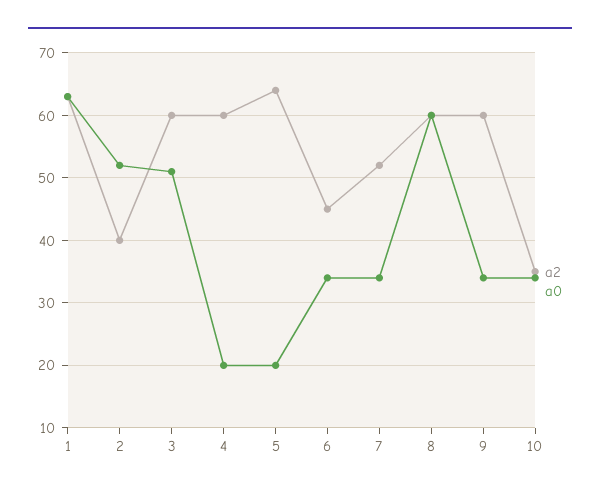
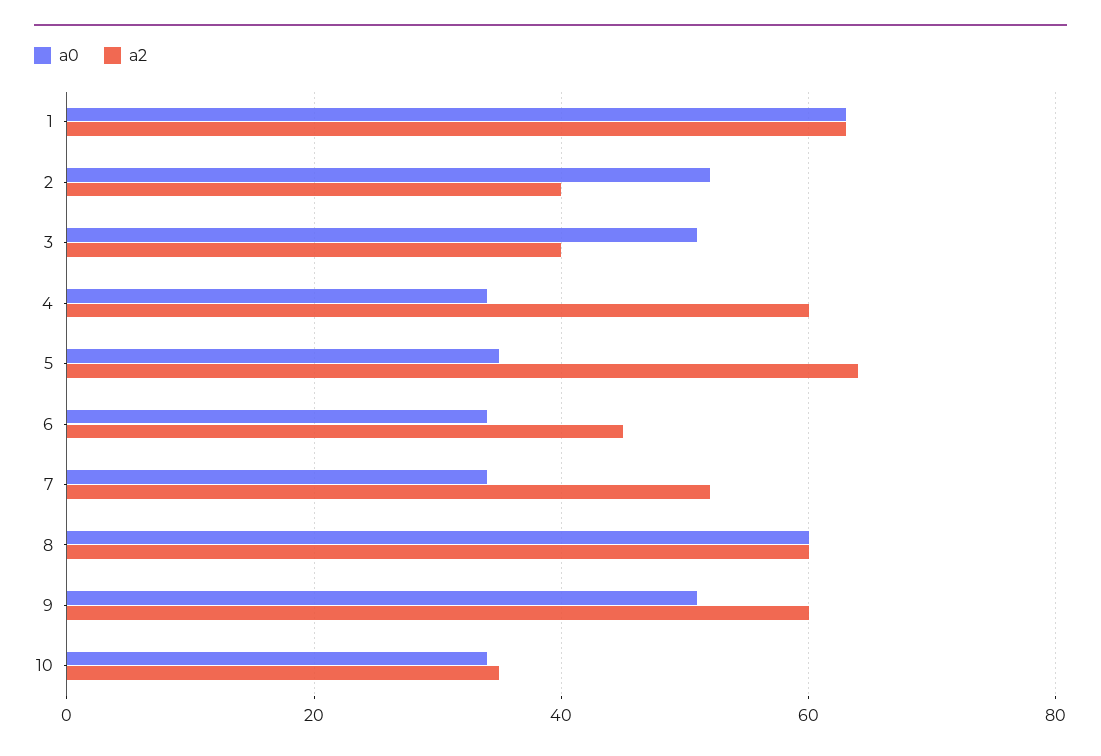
a2, 3: 60 -> 40
a0, 4: 20 -> 35
a0, 5: 20 -> 35
a0, 9: 34 -> 50

